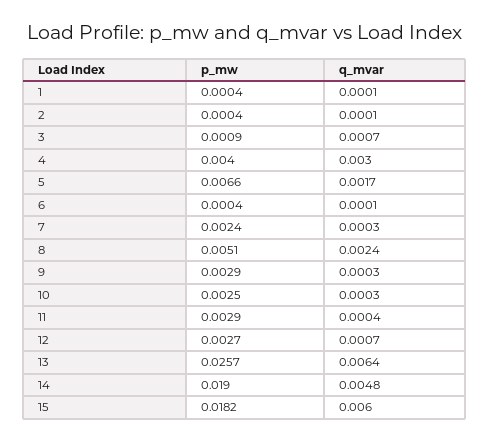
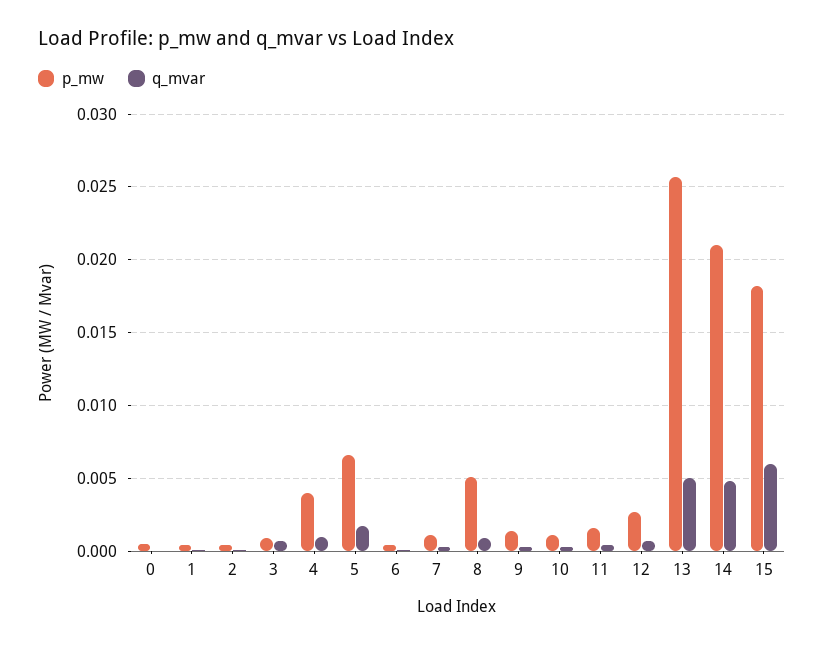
q_mvar, 4: 0.003 -> 0.001
p_mw, 7: 0.0024 -> 0.001
q_mvar, 8: 0.0024 -> 0.001
p_mw, 9: 0.0029 -> 0.0015
p_mw, 10: 0.0025 -> 0.001
p_mw, 11: 0.0029 -> 0.0015
q_mvar, 13: 0.0064 -> 0.005
p_mw, 14: 0.019 -> 0.021
p_mw, 0: none -> 0.0005
q_mvar, 0: none -> 0

